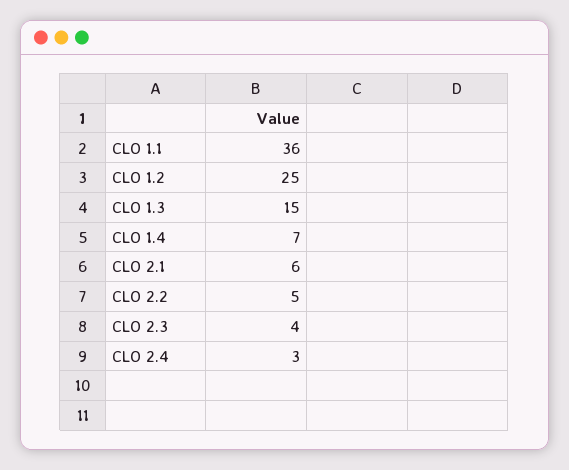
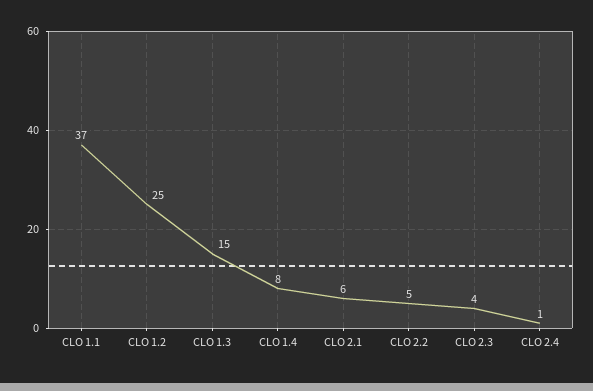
CLO 1.1: 36 -> 37
CLO 1.4: 7 -> 8
CLO 2.4: 3 -> 1

